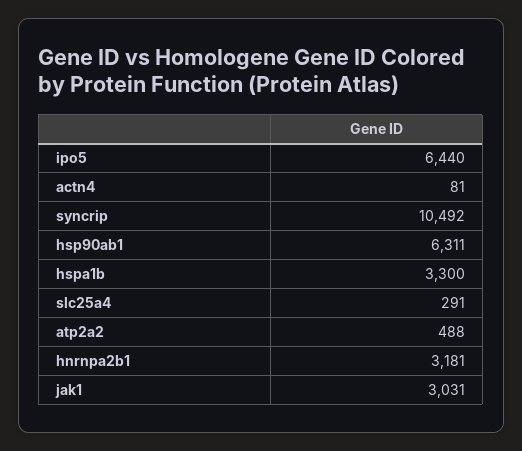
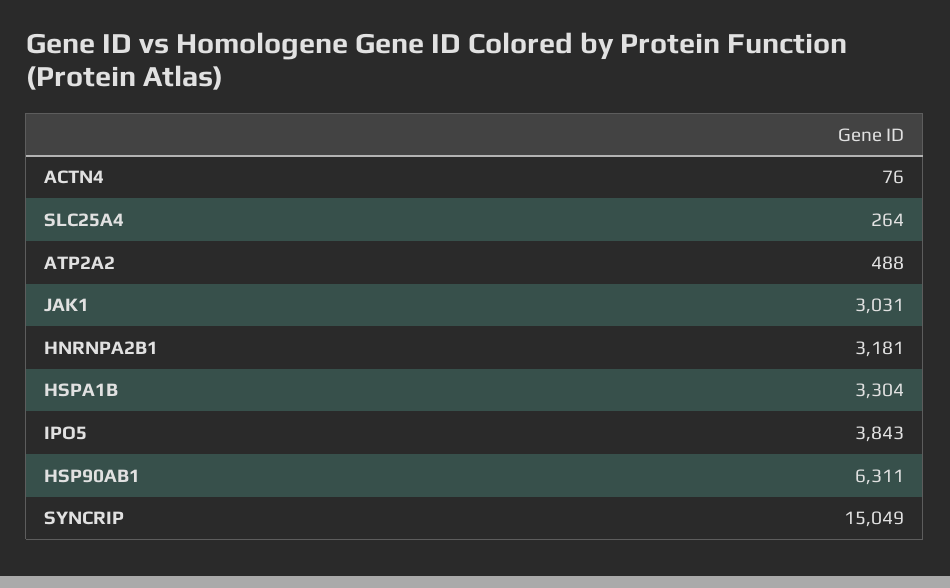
ipo5: 6440 -> 3843
actn4: 81 -> 76
syncrip: 10492 -> 15049
hspa1b: 3300 -> 3304
slc25a4: 291 -> 264

